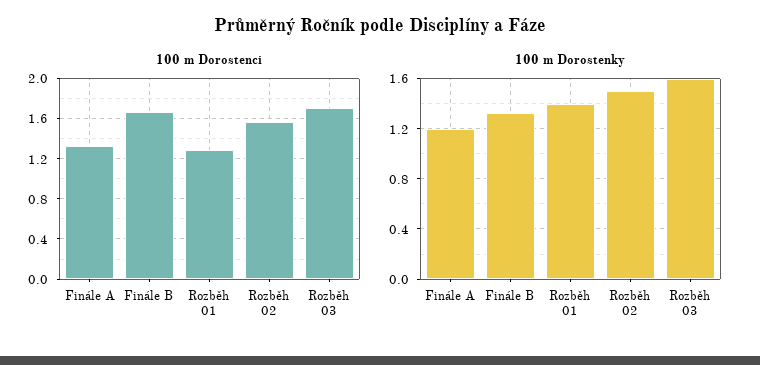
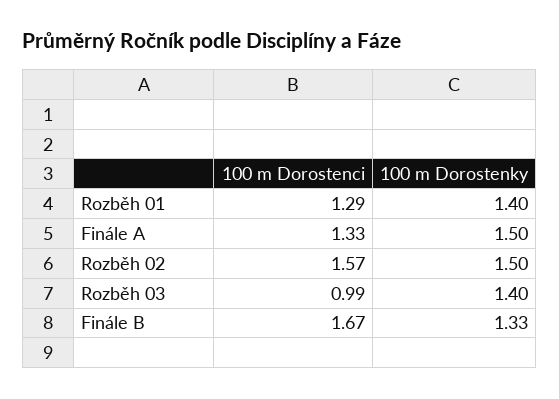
100 m Dorostenci, Rozběh 03: 1.7 -> 0.99
100 m Dorostenky, Finále A: 1.2 -> 1.5
100 m Dorostenky, Rozběh 03: 1.6 -> 1.4

